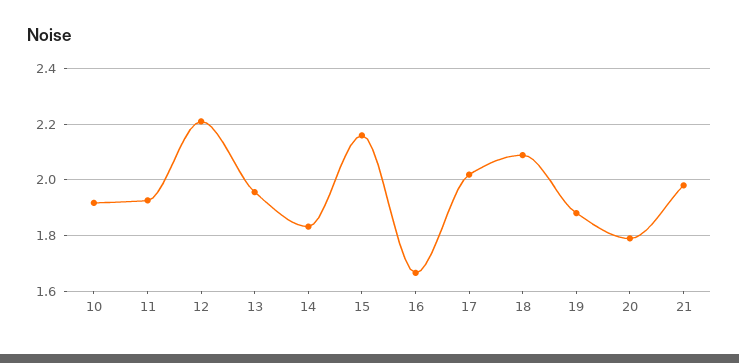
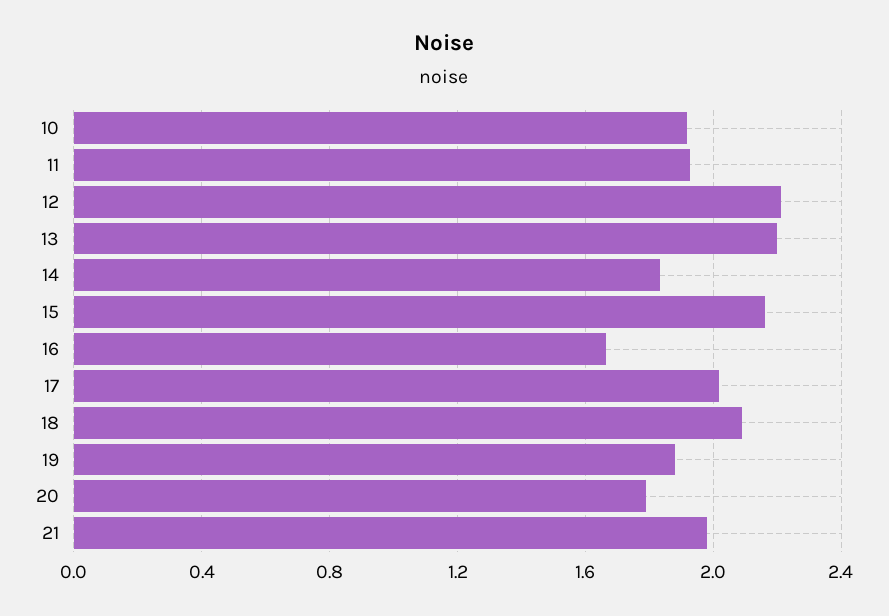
13: 1.95 -> 2.2

